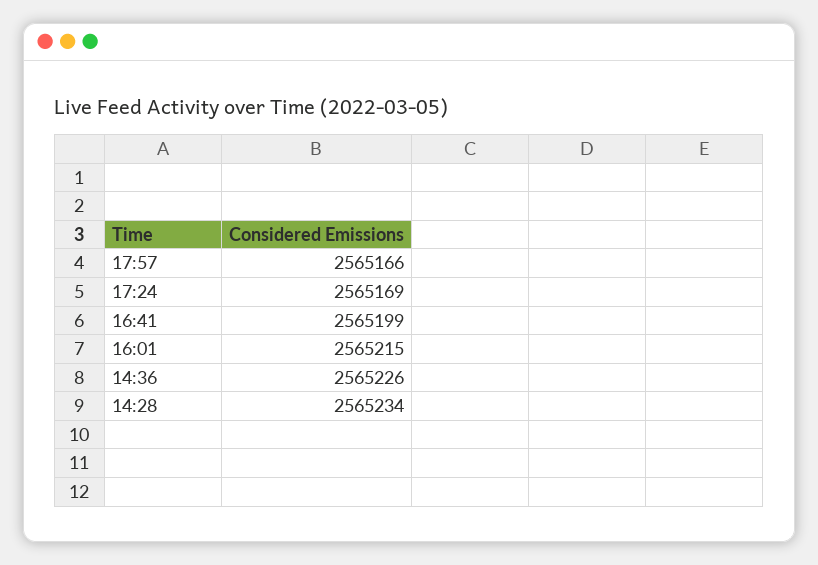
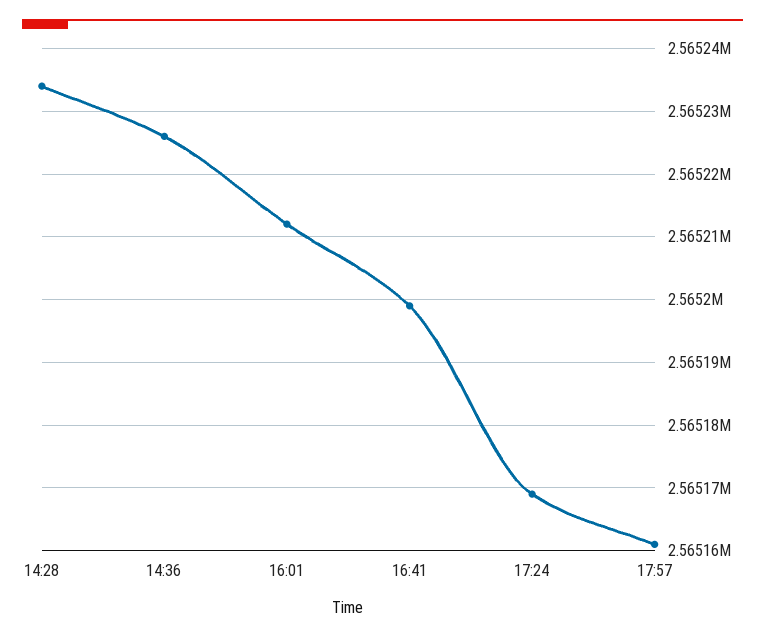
17:57: 2565166 -> 2565161
16:01: 2565215 -> 2565212

